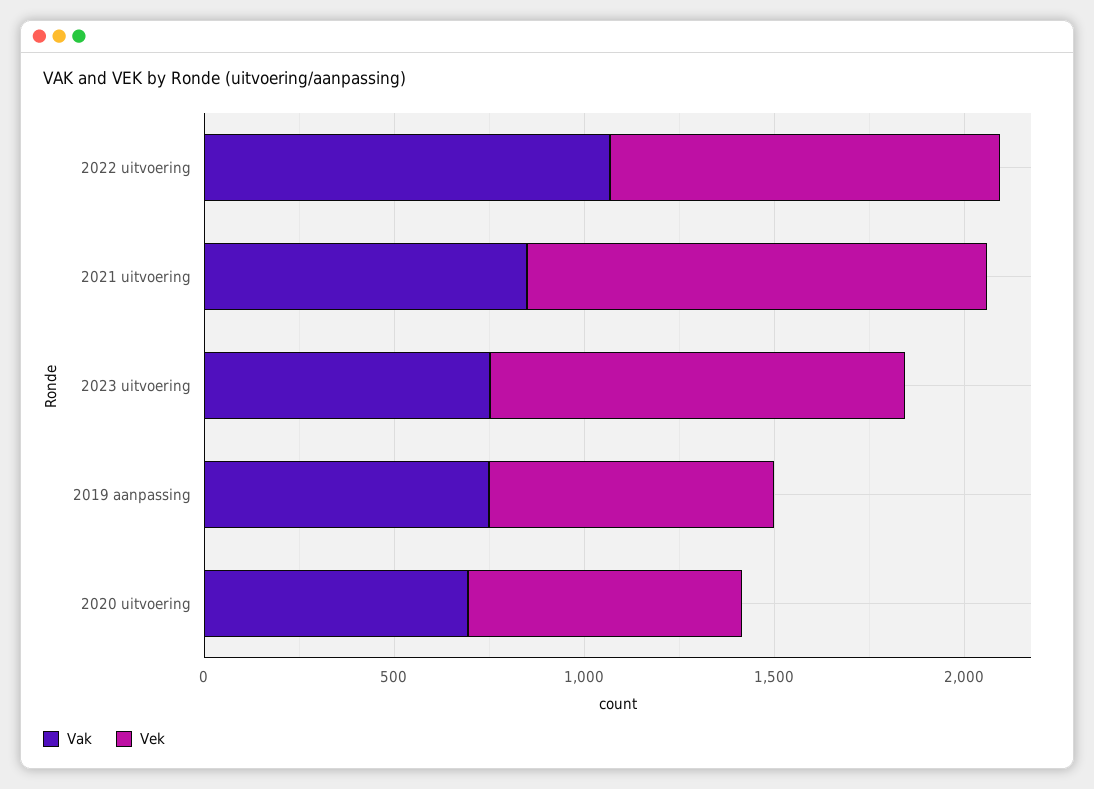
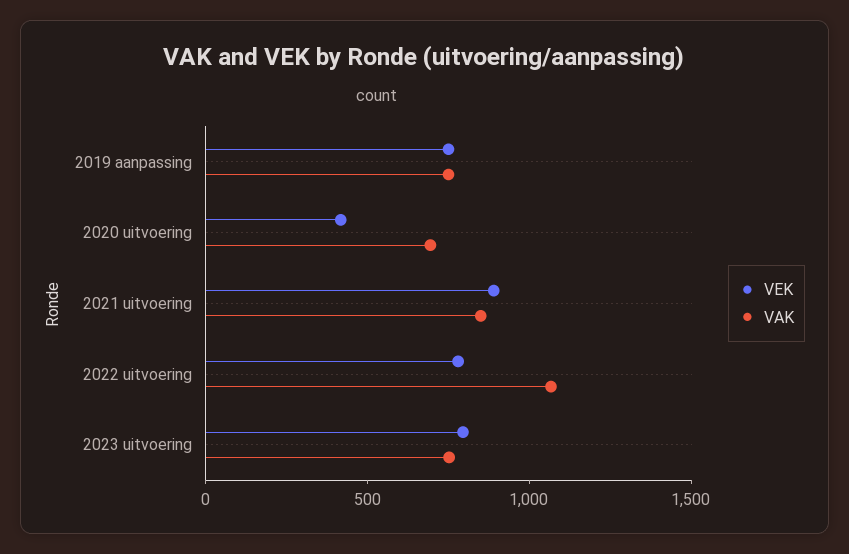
Vek, 2022 uitvoering: 1000 -> 800
Vek, 2021 uitvoering: 1200 -> 900
Vek, 2023 uitvoering: 1100 -> 800
Vek, 2020 uitvoering: 700 -> 400

